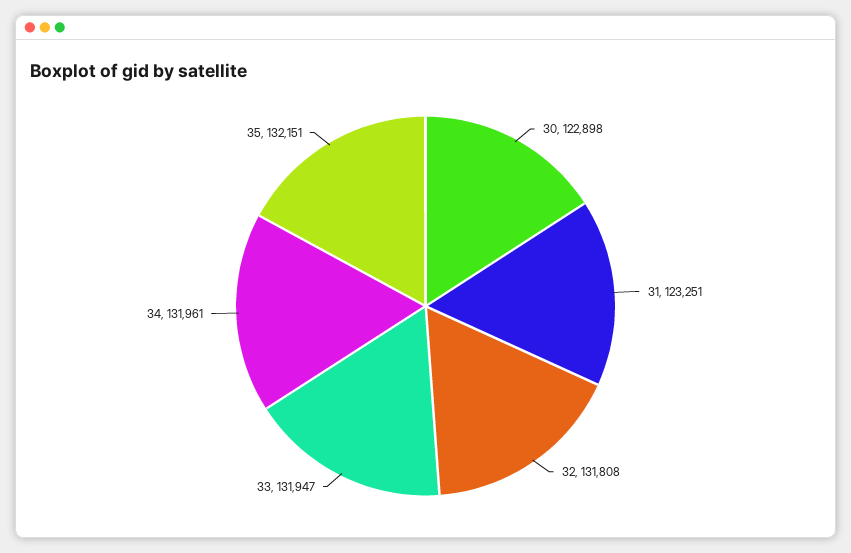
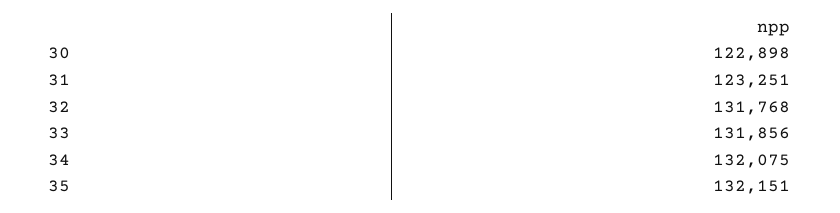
32: 131808 -> 131768
33: 131947 -> 131856
34: 131961 -> 132075

